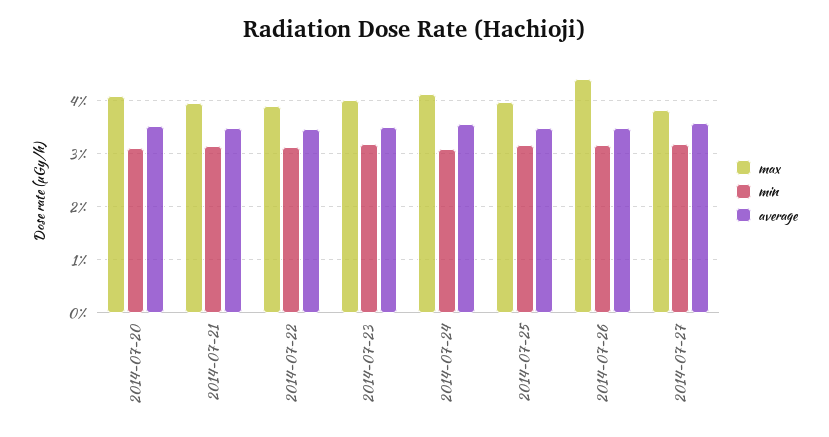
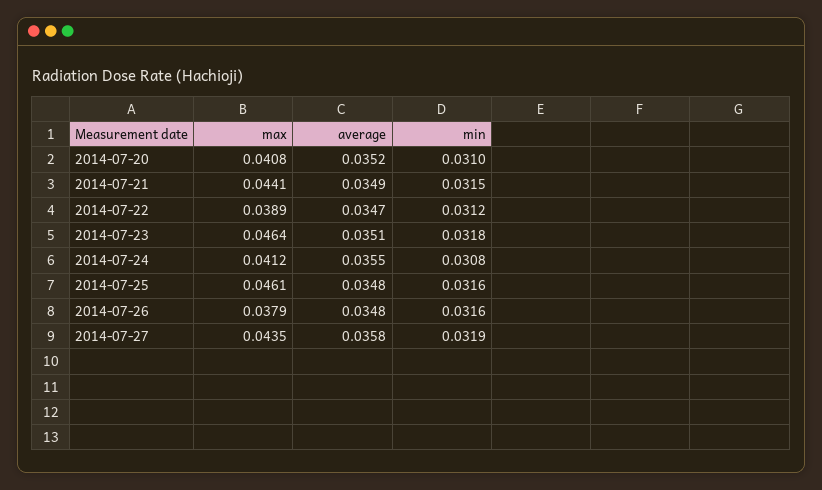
max, 2014-07-21: 0.04 -> 0.0441
max, 2014-07-23: 0.04 -> 0.0464
max, 2014-07-25: 0.04 -> 0.0461
max, 2014-07-26: 0.044 -> 0.0379
max, 2014-07-27: 0.038 -> 0.0435

